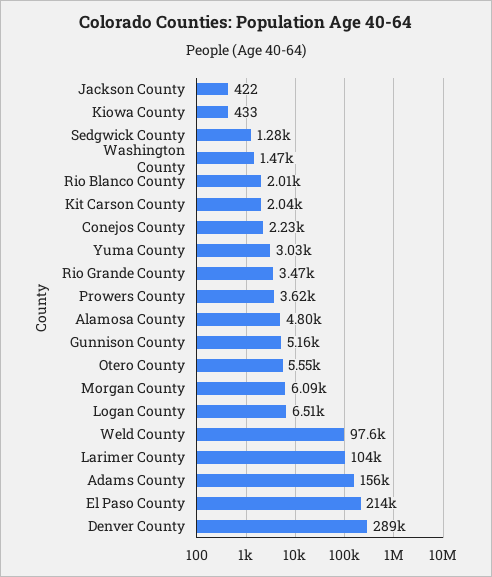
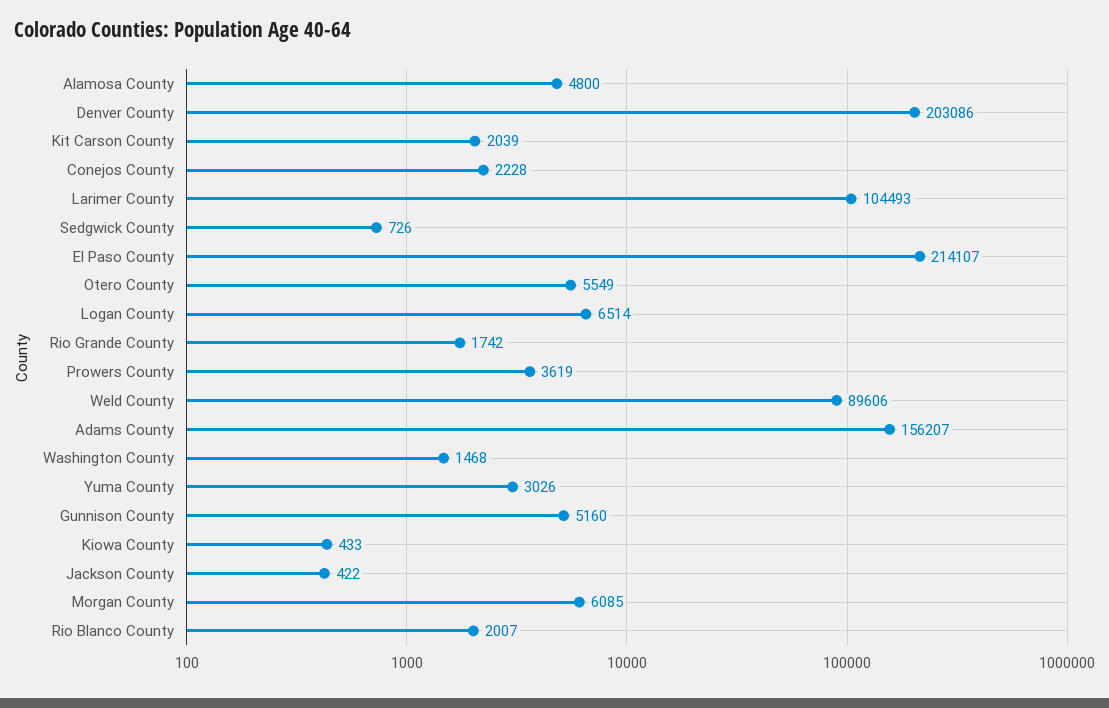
Sedgwick County: 1280 -> 726
Rio Grande County: 3470 -> 1742
Weld County: 97600 -> 89606
Denver County: 289000 -> 203086

